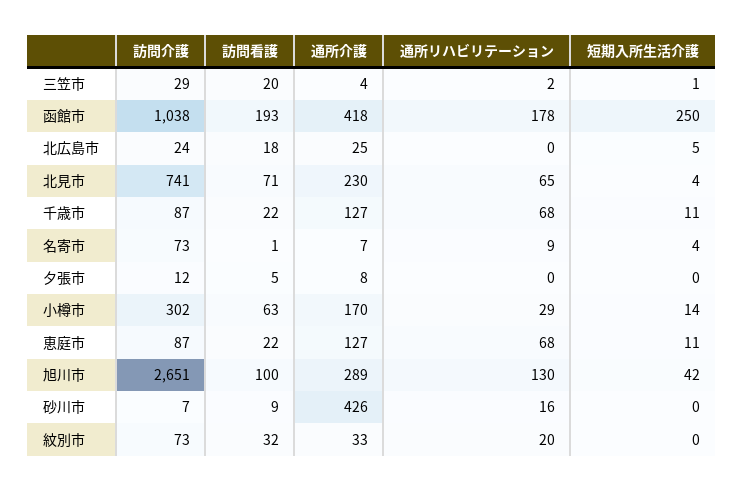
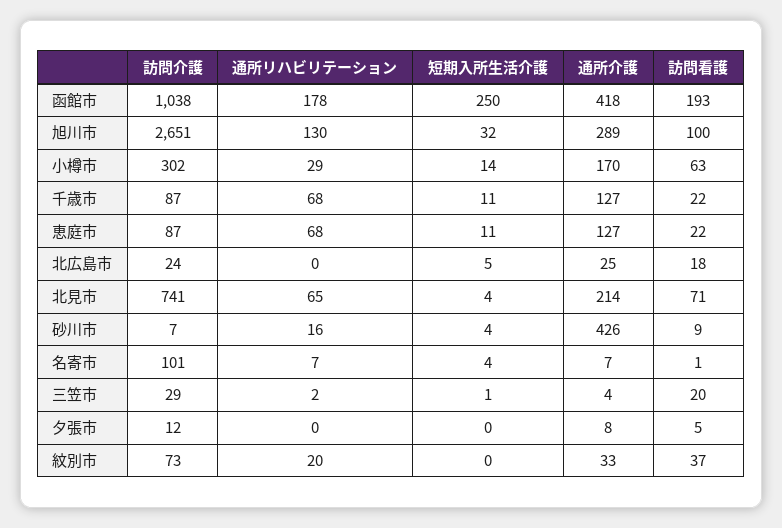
通所介護, 北見市: 230 -> 214
訪問介護, 名寄市: 73 -> 101
通所リハビリテーション, 名寄市: 9 -> 7
短期入所生活介護, 旭川市: 42 -> 32
短期入所生活介護, 砂川市: 0 -> 4
訪問看護, 紋別市: 32 -> 37

